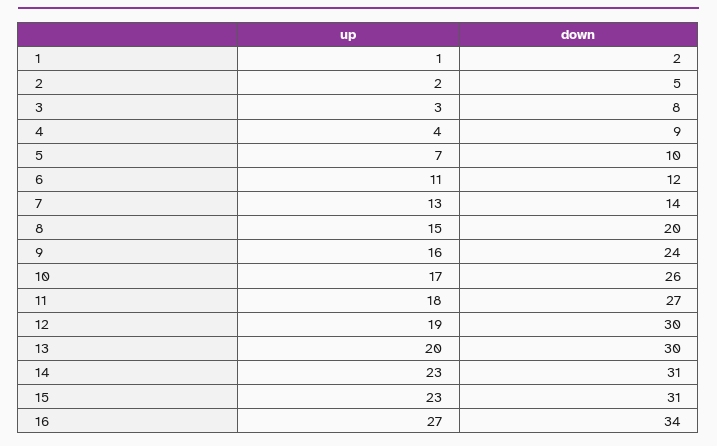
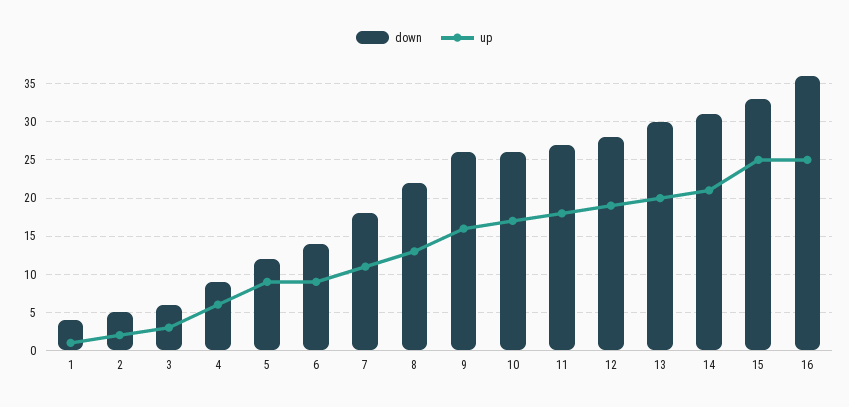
down, 1: 2 -> 4
down, 3: 8 -> 6
up, 4: 4 -> 6
up, 5: 7 -> 9
down, 5: 10 -> 12
up, 6: 11 -> 9
down, 6: 12 -> 14
up, 7: 13 -> 11
down, 7: 14 -> 18
up, 8: 15 -> 13
down, 8: 20 -> 22
down, 9: 24 -> 26
down, 12: 30 -> 28
up, 14: 23 -> 21
up, 15: 23 -> 25
down, 15: 31 -> 33
up, 16: 27 -> 25
down, 16: 34 -> 36

